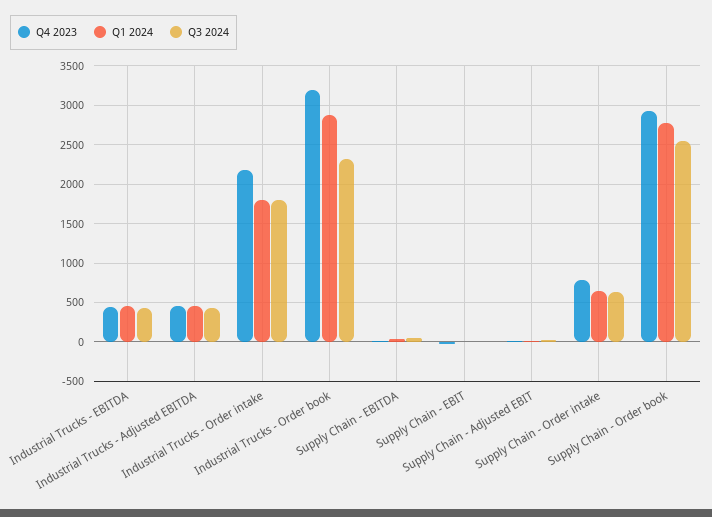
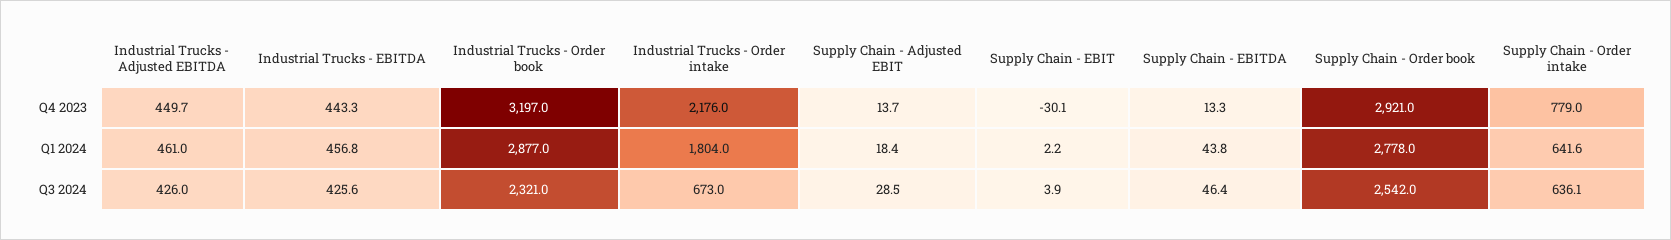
Q3 2024, Industrial Trucks - Order intake: 1800 -> 673

